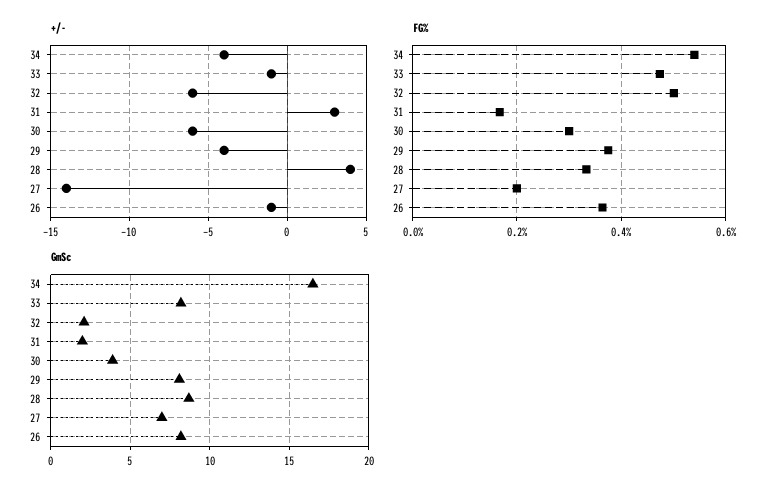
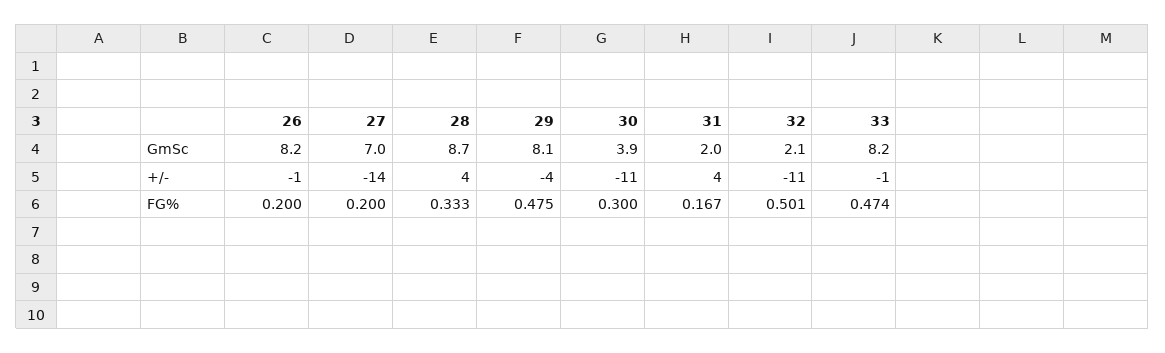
+/-, 34: -4 -> none
+/-, 32: -6 -> -11
+/-, 31: 3 -> 4
+/-, 30: -6 -> -11
FG%, 34: 0.54 -> none
FG%, 29: 0.38 -> 0.475
FG%, 26: 0.36 -> 0.2
GmSc, 34: 16.5 -> none

